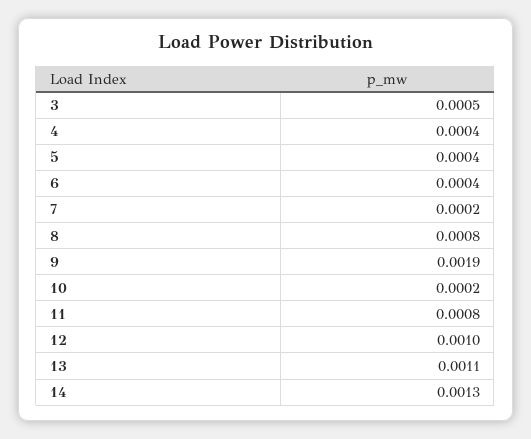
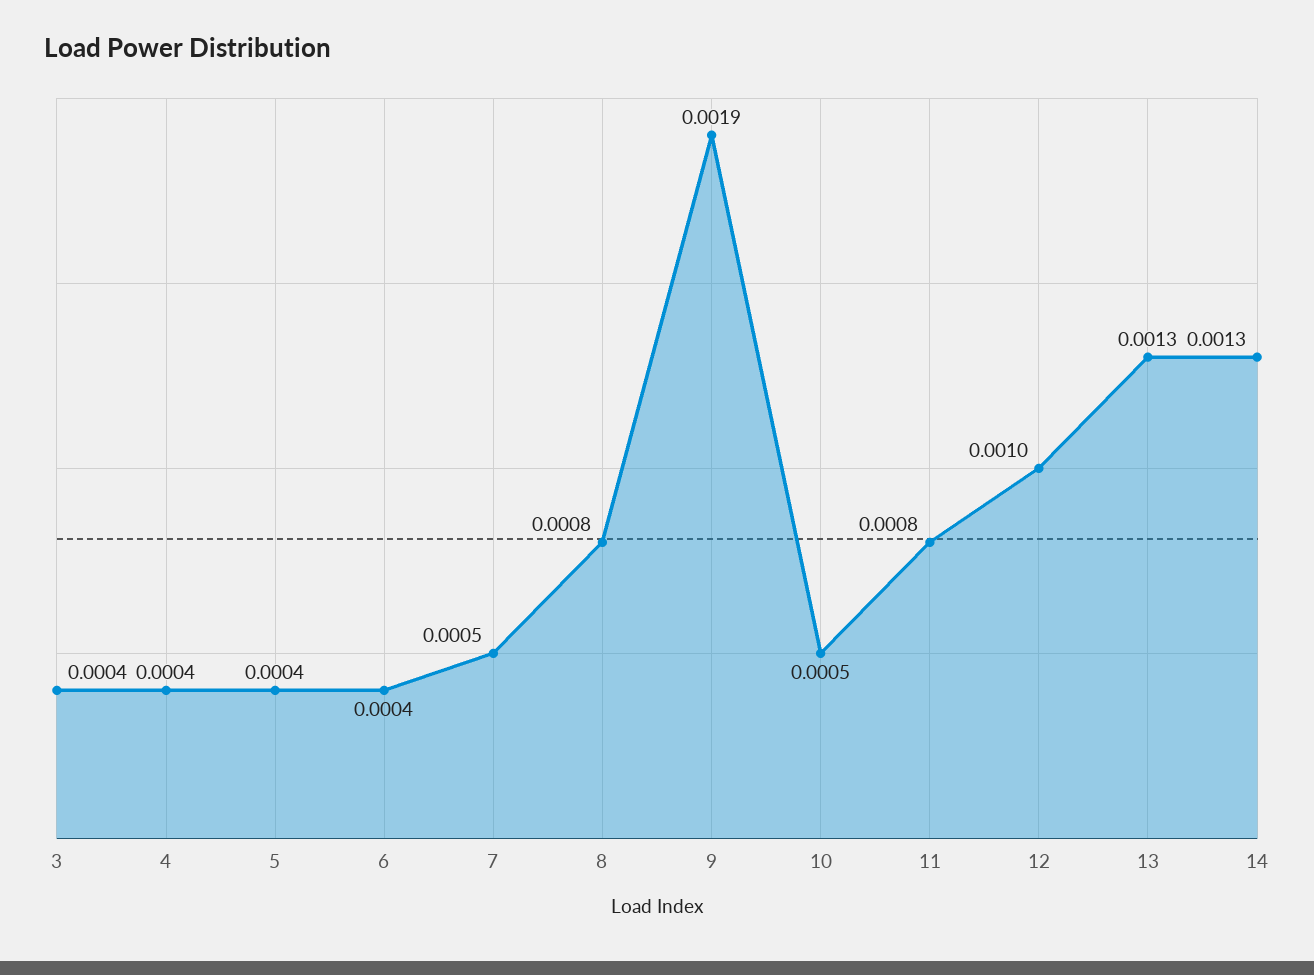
3: 0.0005 -> 0.0004
7: 0.0002 -> 0.0005
10: 0.0002 -> 0.0005
13: 0.0011 -> 0.0013

